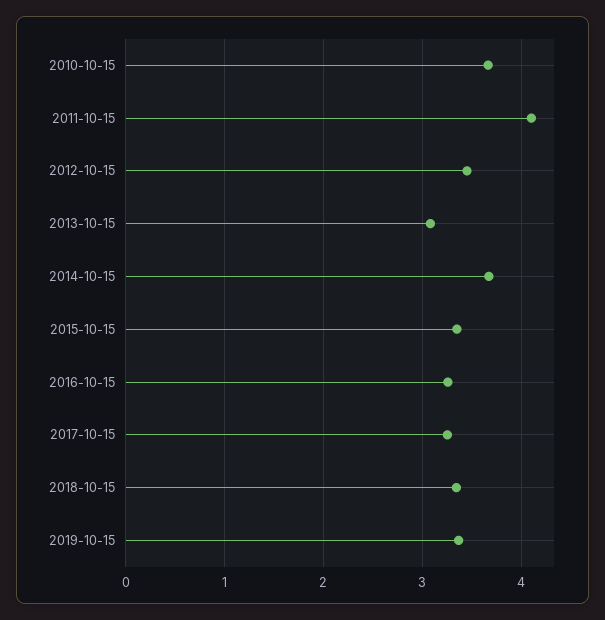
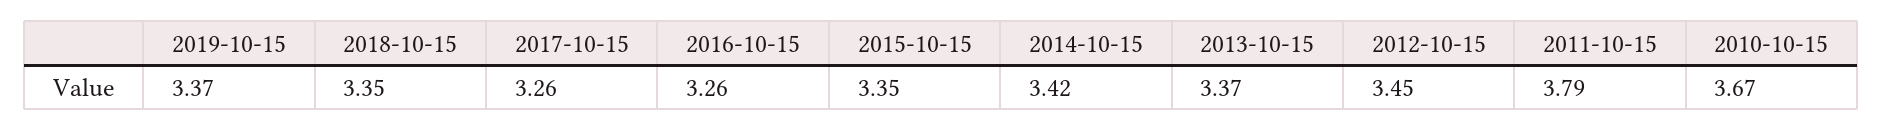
2011-10-15: 4.1 -> 3.79
2013-10-15: 3.1 -> 3.37
2014-10-15: 3.7 -> 3.42

